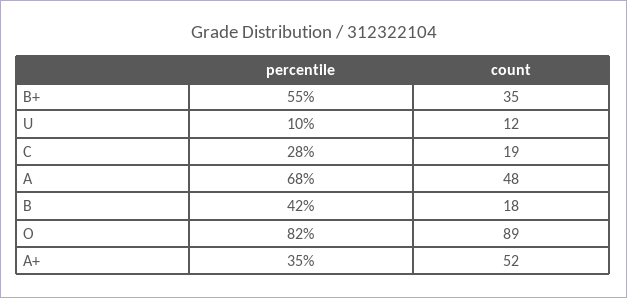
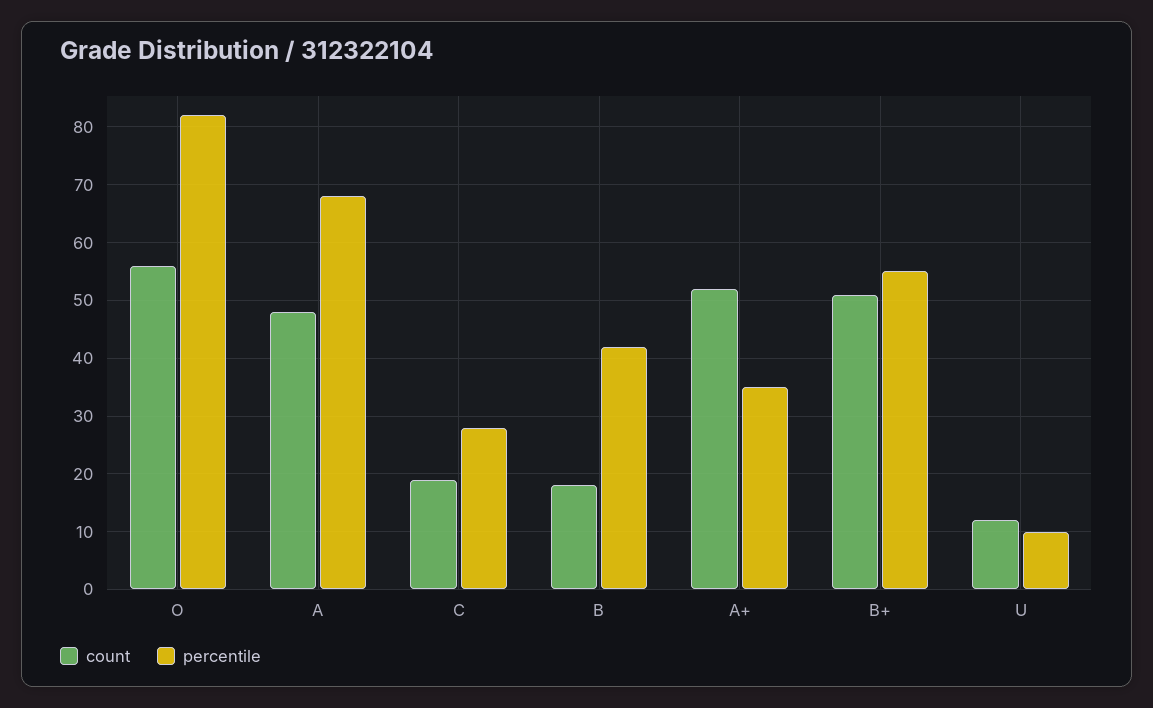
count, B+: 35 -> 50
count, O: 89 -> 55

